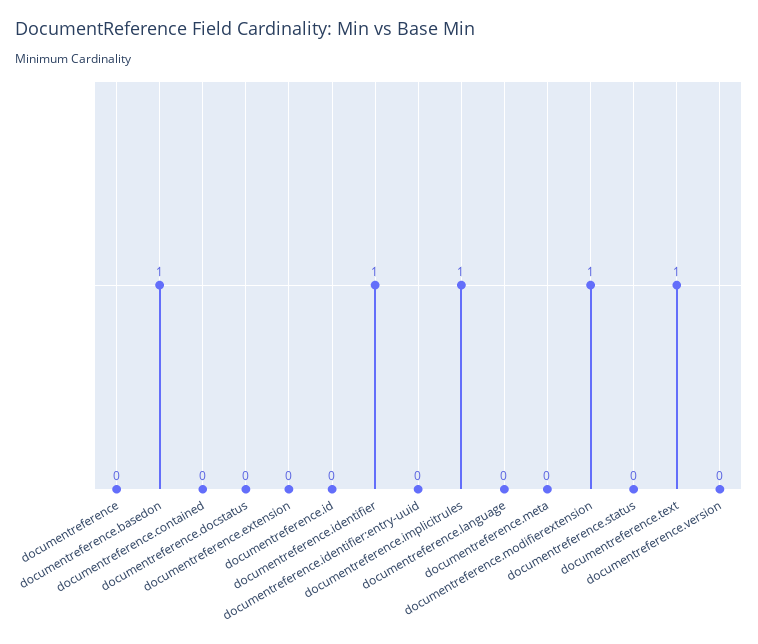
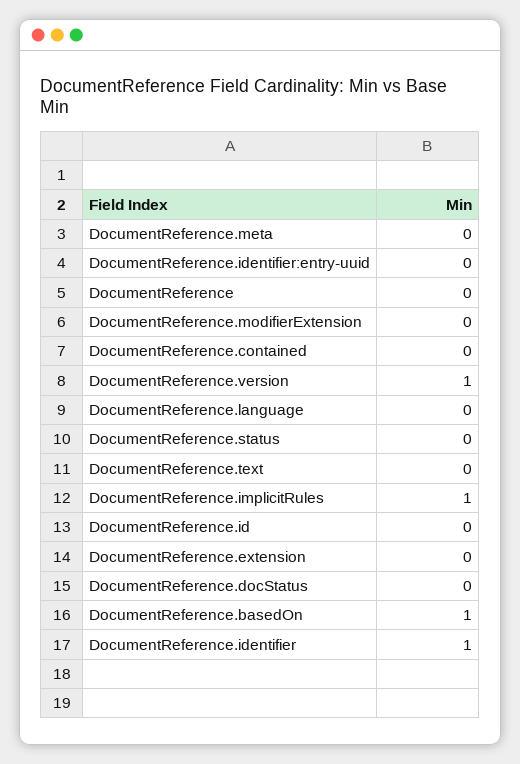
documentreference.modifierextension: 1 -> 0
documentreference.text: 1 -> 0
documentreference.version: 0 -> 1

